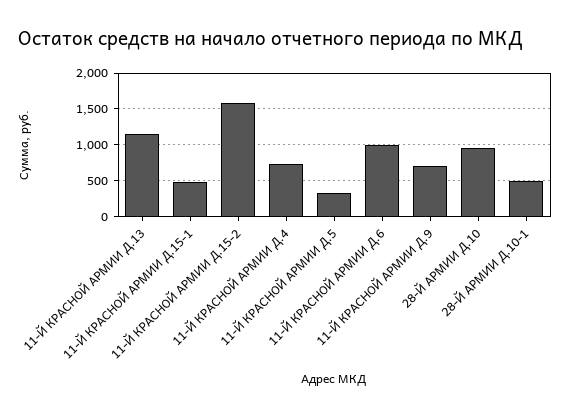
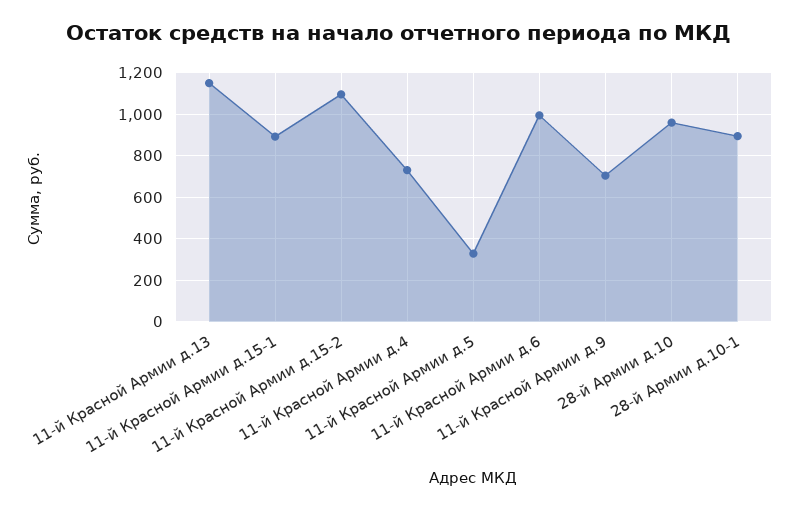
11-Й КРАСНОЙ АРМИИ Д.15-1: 500 -> 900
11-Й КРАСНОЙ АРМИИ Д.15-2: 1600 -> 1100
28-Й АРМИИ Д.10-1: 500 -> 900

